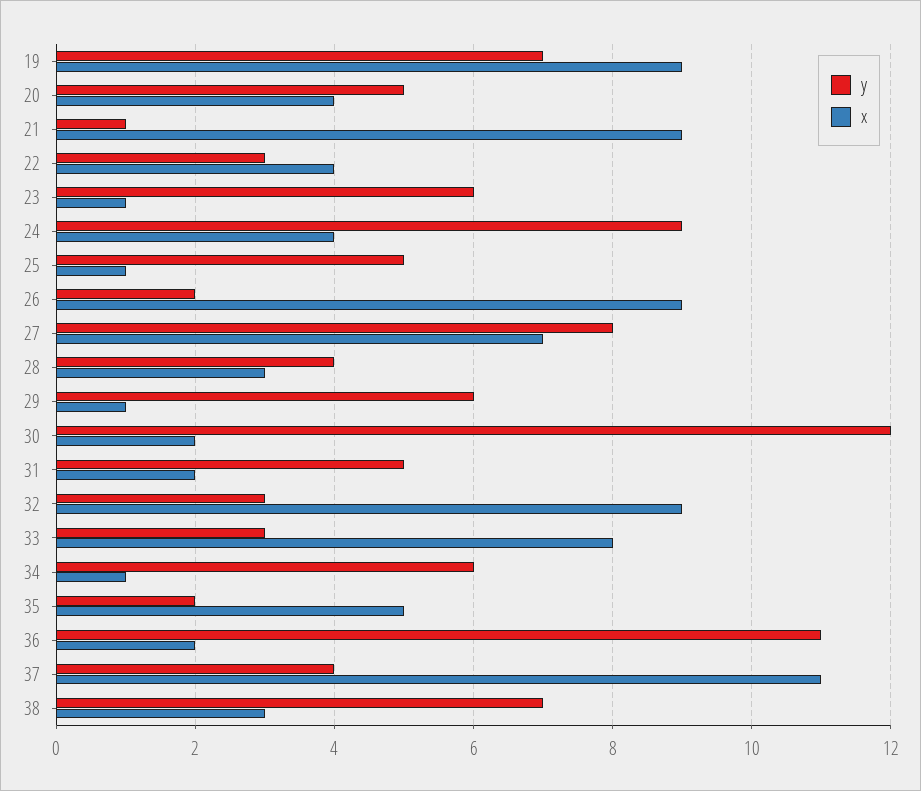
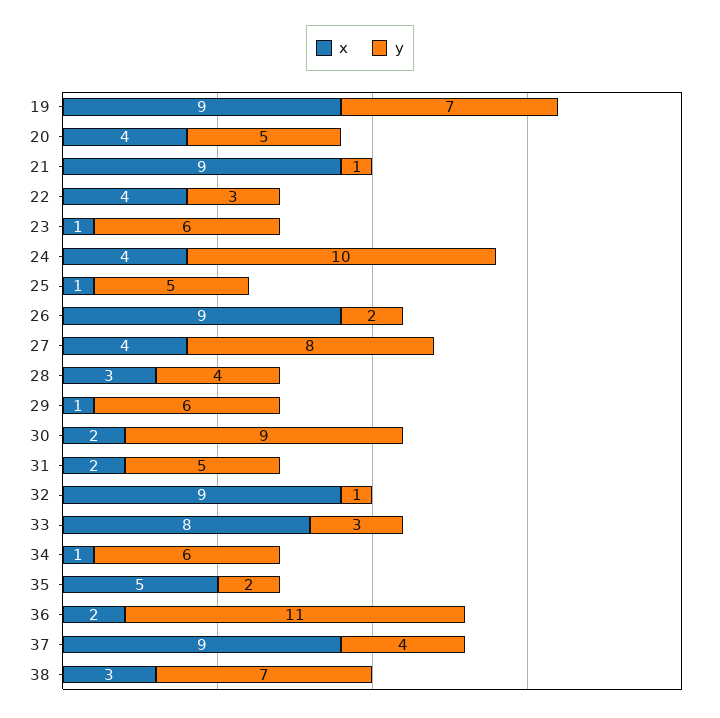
y, 24: 9 -> 10
x, 27: 7 -> 4
y, 30: 12 -> 9
y, 32: 3 -> 1
x, 37: 11 -> 9

